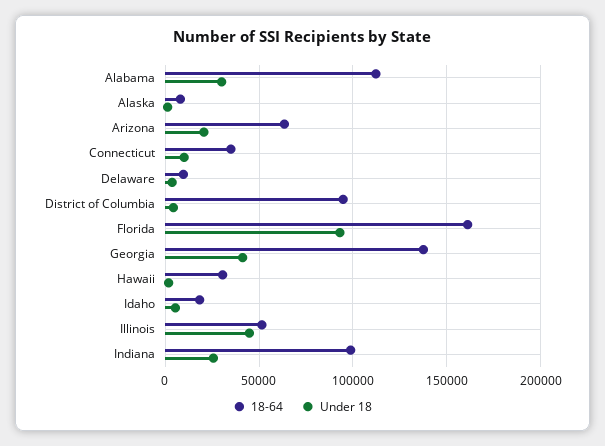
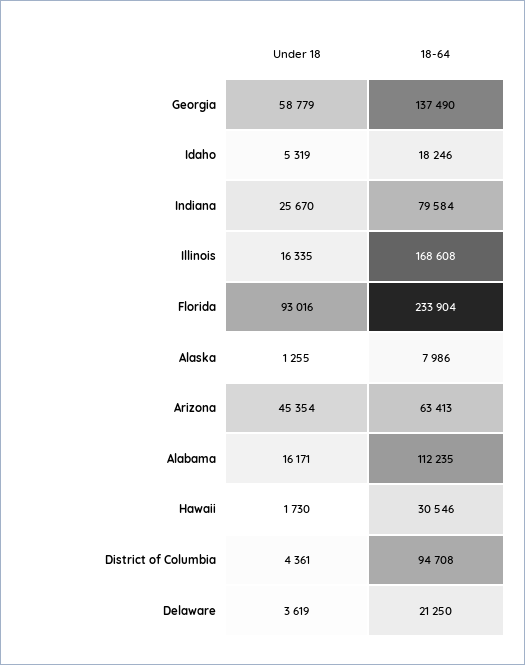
Under 18, Alabama: 30000 -> 16171
Under 18, Arizona: 20000 -> 45354
18-64, Connecticut: 35000 -> none
Under 18, Connecticut: 10000 -> none
18-64, Delaware: 10000 -> 21250
18-64, Florida: 160000 -> 233904
Under 18, Georgia: 40000 -> 58779
18-64, Illinois: 50000 -> 168608
Under 18, Illinois: 45000 -> 16335
18-64, Indiana: 100000 -> 79584

